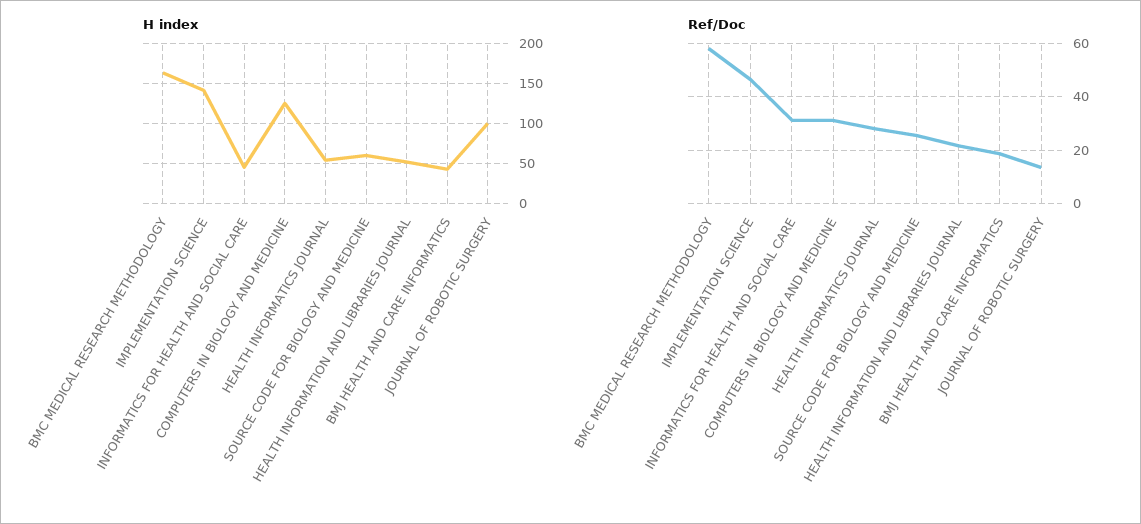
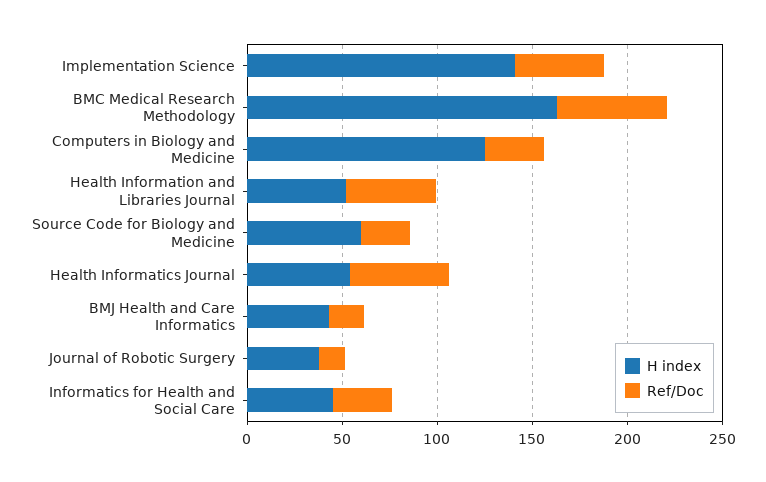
H index, JOURNAL OF ROBOTIC SURGERY: 100 -> 40
Ref/Doc, HEALTH INFORMATICS JOURNAL: 27.5 -> 50
Ref/Doc, HEALTH INFORMATION AND LIBRARIES JOURNAL: 22.5 -> 50

